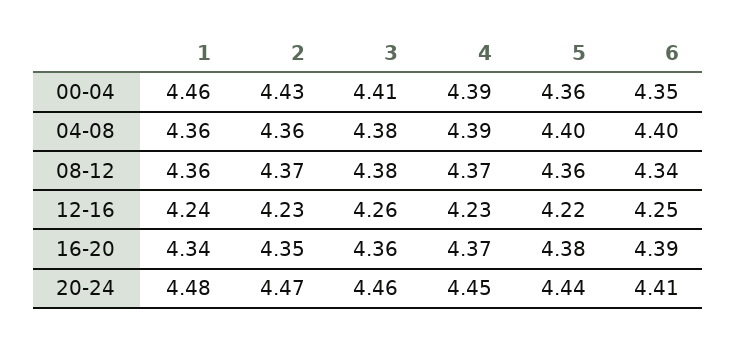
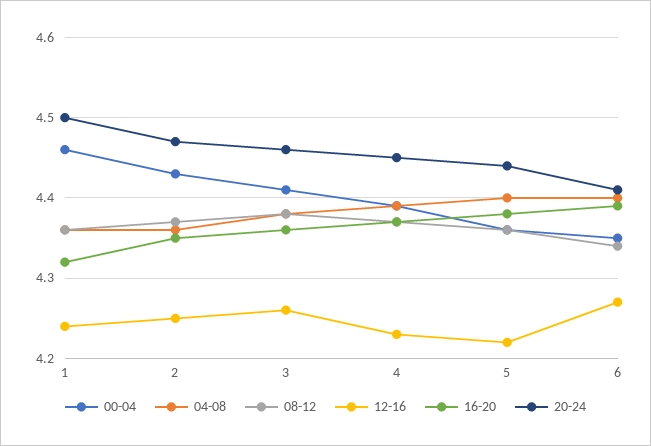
12-16, 2: 4.23 -> 4.25
12-16, 6: 4.25 -> 4.27
16-20, 1: 4.34 -> 4.32
20-24, 1: 4.48 -> 4.5

